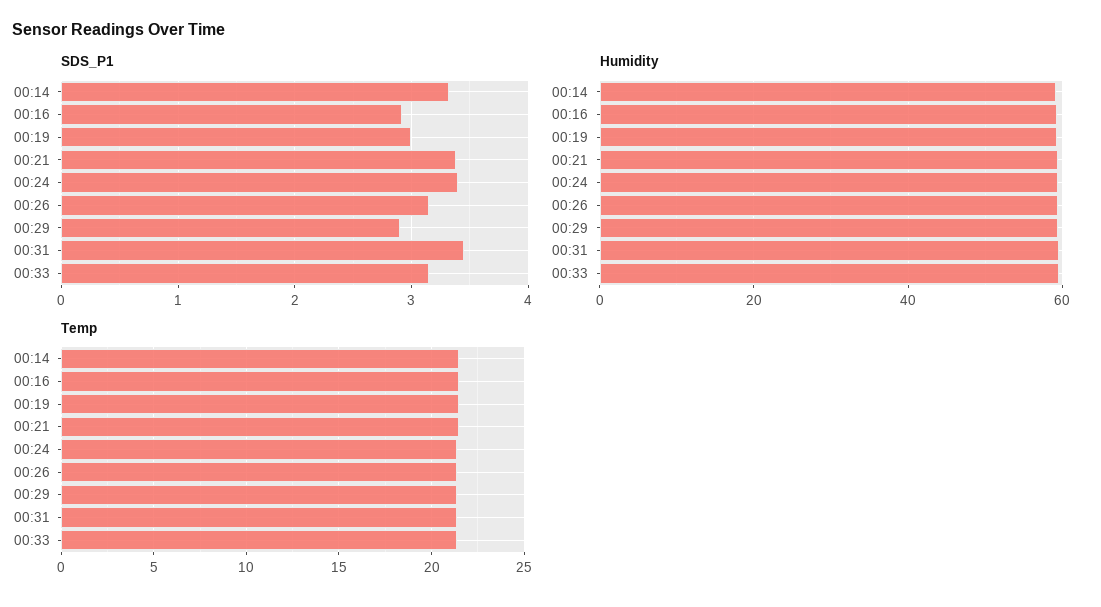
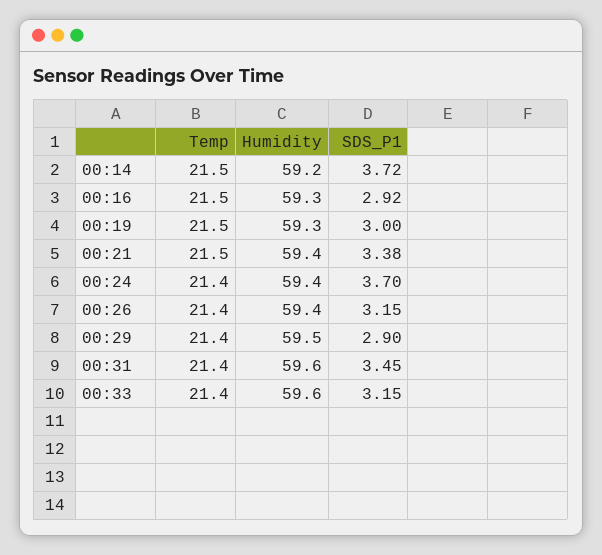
SDS_P1, 00:14: 3.3 -> 3.72
SDS_P1, 00:24: 3.4 -> 3.7

